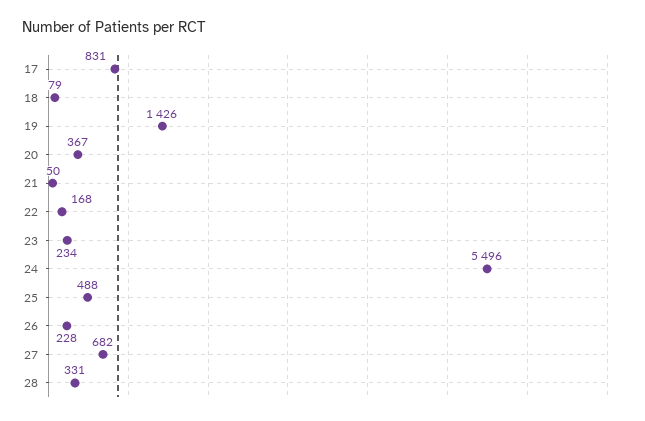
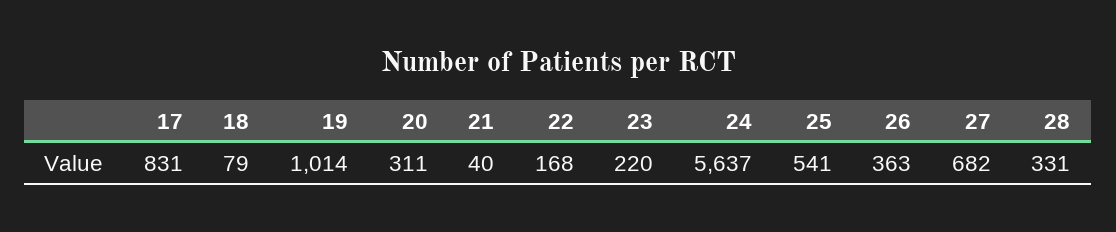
19: 1426 -> 1014
20: 367 -> 311
21: 50 -> 40
23: 234 -> 220
24: 5496 -> 5637
25: 488 -> 541
26: 228 -> 363

